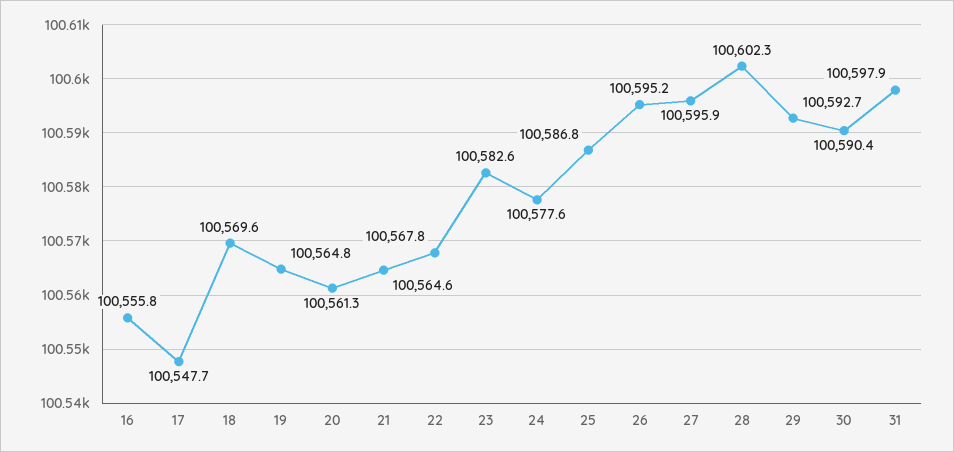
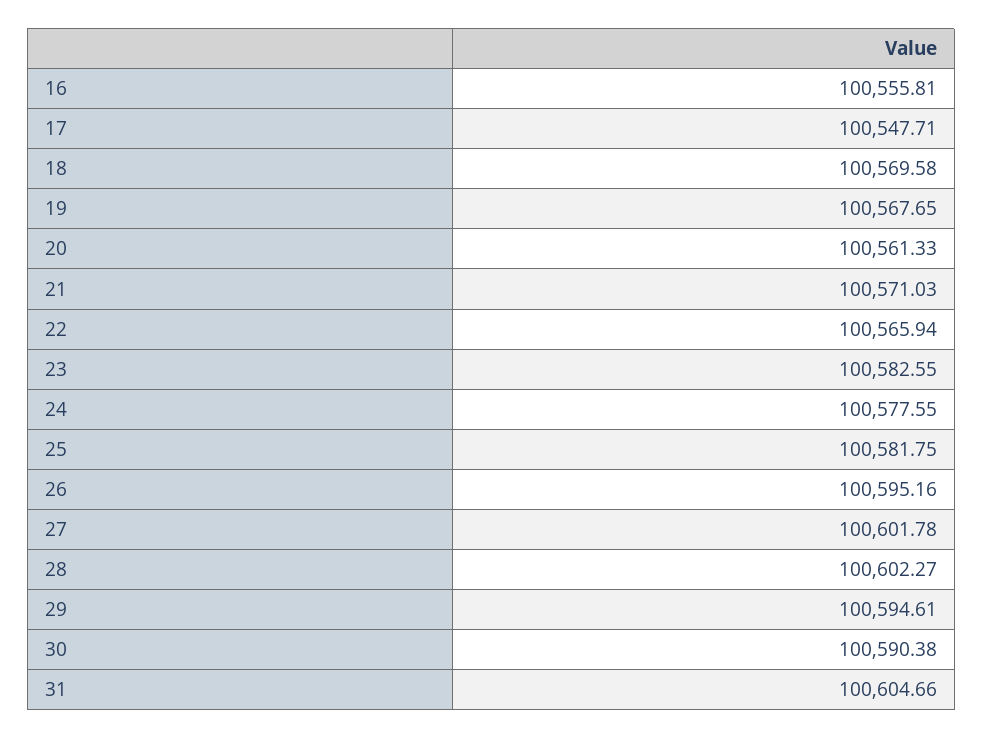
19: 100564.8 -> 100567.65
21: 100564.6 -> 100571.03
22: 100567.8 -> 100565.94
25: 100586.8 -> 100581.75
27: 100595.9 -> 100601.78
29: 100592.7 -> 100594.61
31: 100597.9 -> 100604.66

